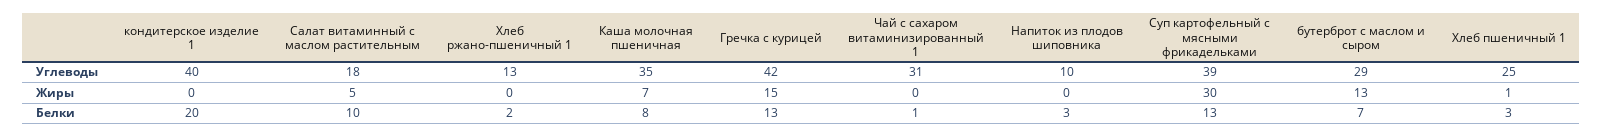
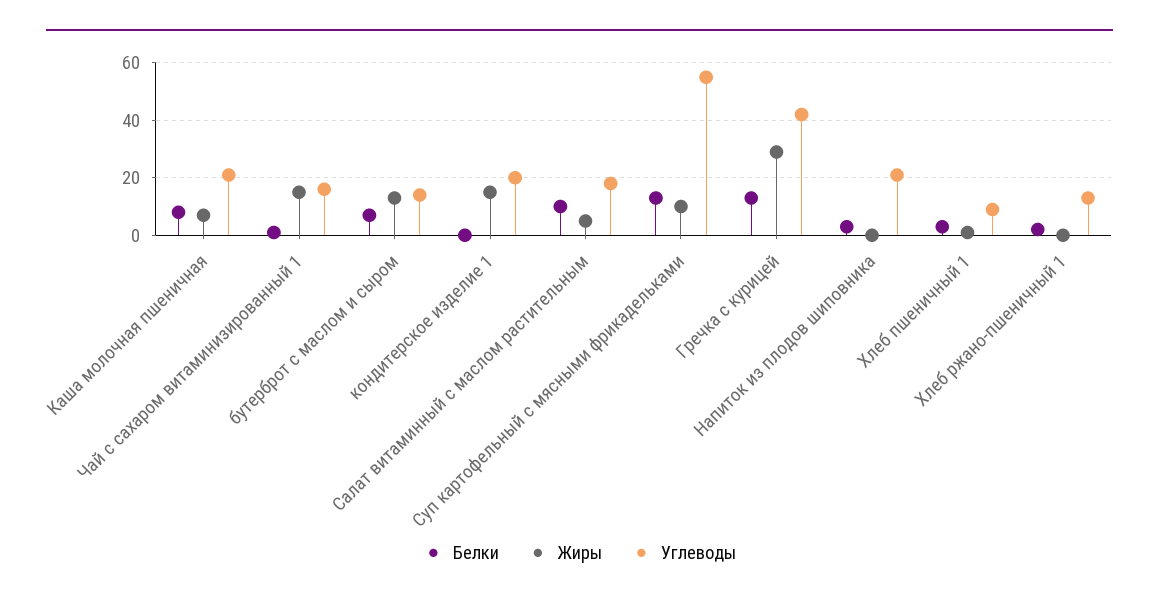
Углеводы, кондитерское изделие 1: 40 -> 20
Углеводы, Каша молочная пшеничная: 35 -> 20
Углеводы, Чай с сахаром витаминизированный 1: 31 -> 15
Углеводы, Напиток из плодов шиповника: 10 -> 20
Углеводы, Суп картофельный с мясными фрикадельками: 39 -> 55
Углеводы, бутерброт с маслом и сыром: 29 -> 15
Углеводы, Хлеб пшеничный 1: 25 -> 10
Жиры, кондитерское изделие 1: 0 -> 15
Жиры, Гречка с курицей: 15 -> 30
Жиры, Чай с сахаром витаминизированный 1: 0 -> 15
Жиры, Суп картофельный с мясными фрикадельками: 30 -> 10
Белки, кондитерское изделие 1: 20 -> 0

